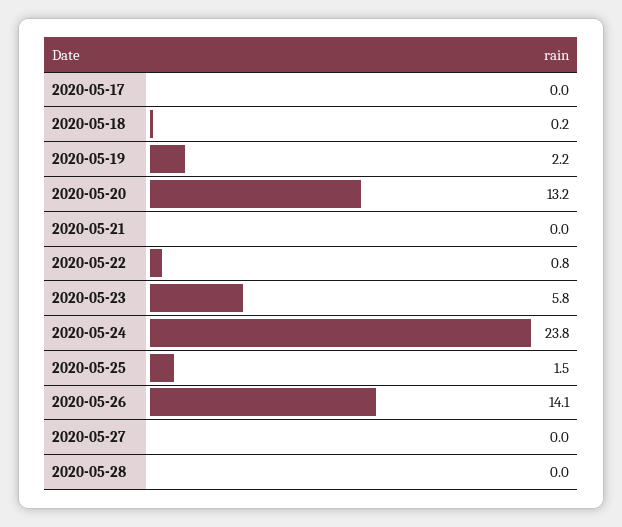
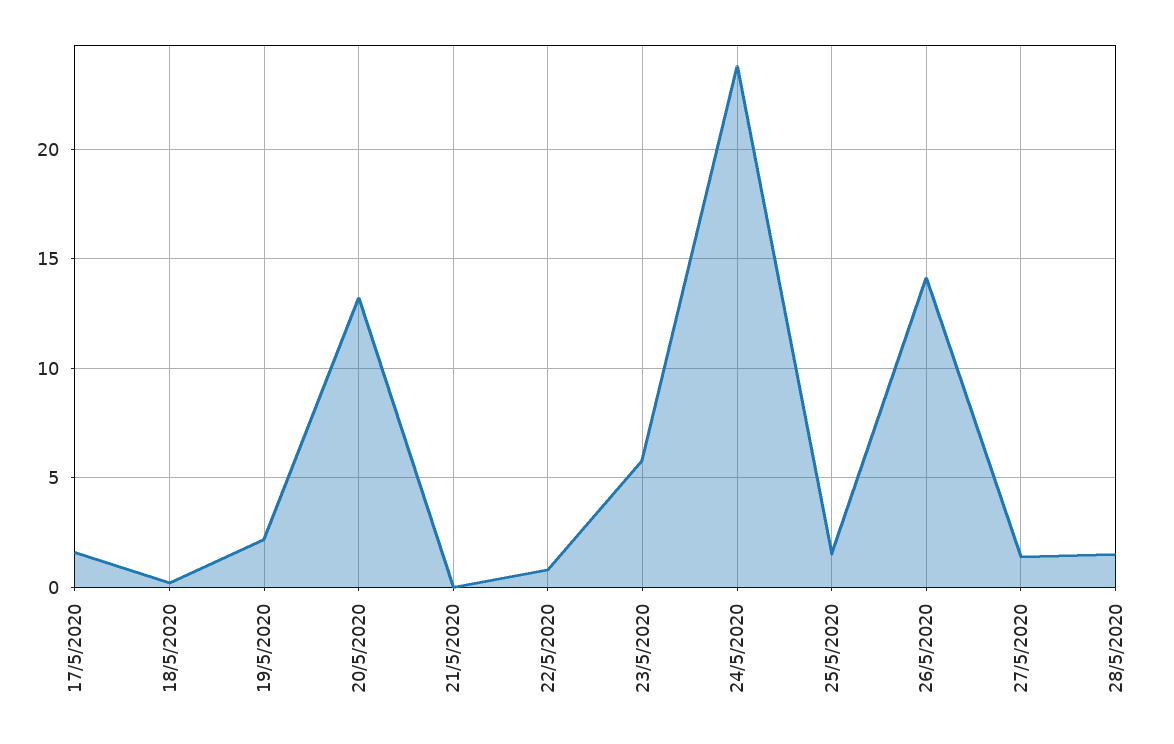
2020-05-17: 0 -> 1.5
2020-05-27: 0 -> 1.5
2020-05-28: 0 -> 1.5

